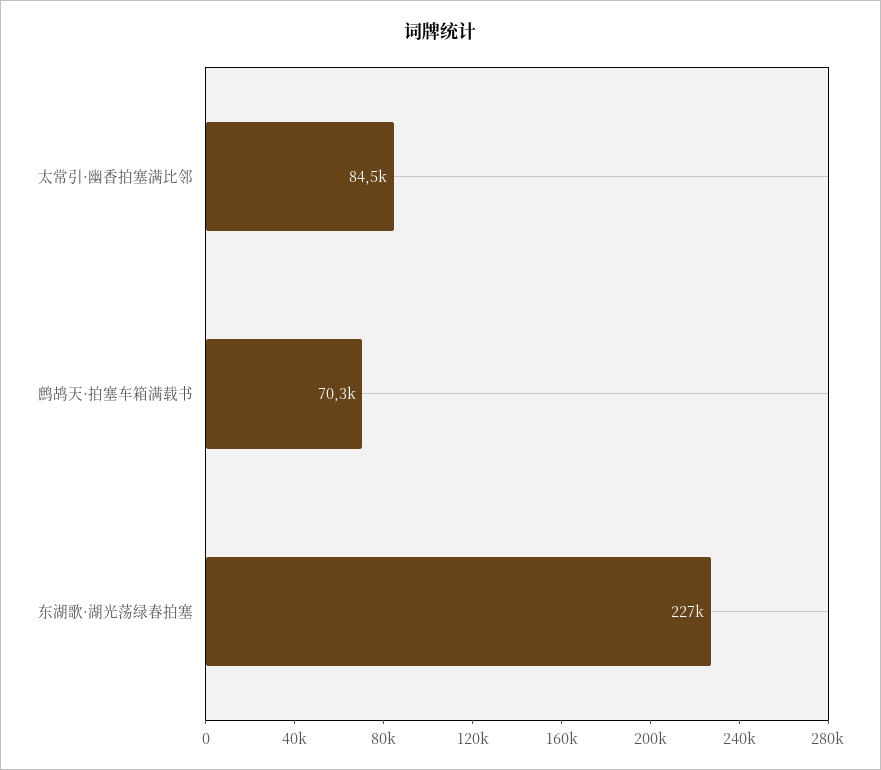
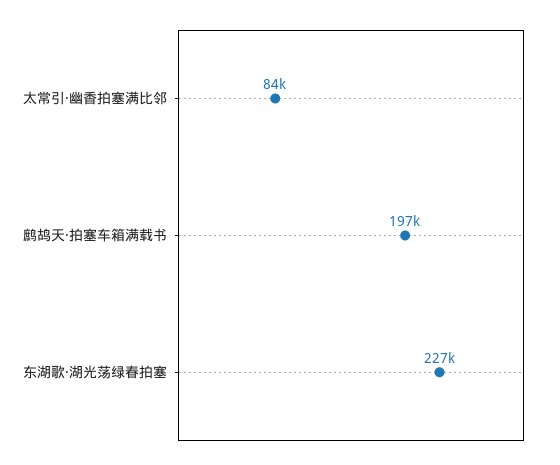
鹧鸪天·拍塞车箱满载书: 70300 -> 197000

